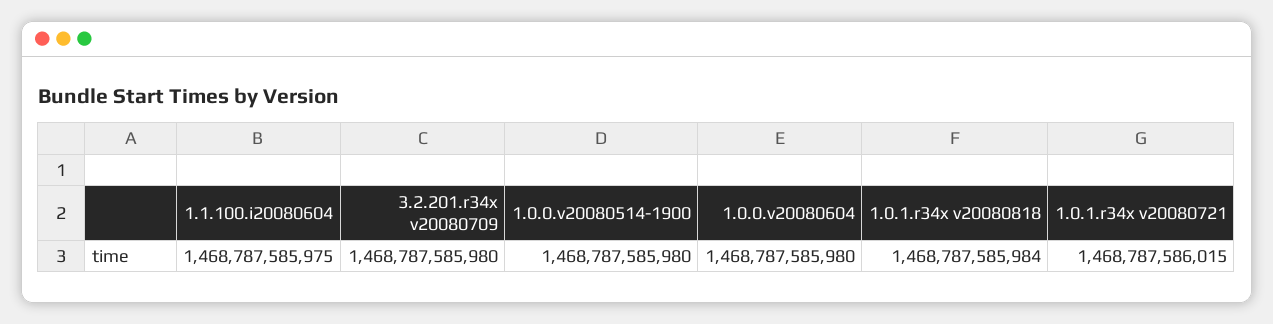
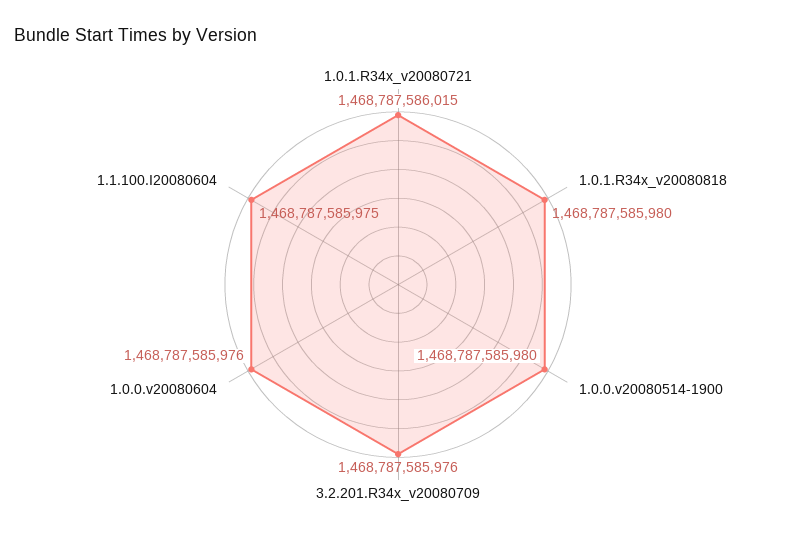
3.2.201.r34x v20080709: 1468787585980 -> 1468787585976
1.0.0.v20080604: 1468787585980 -> 1468787585976
1.0.1.r34x v20080818: 1468787585984 -> 1468787585980

